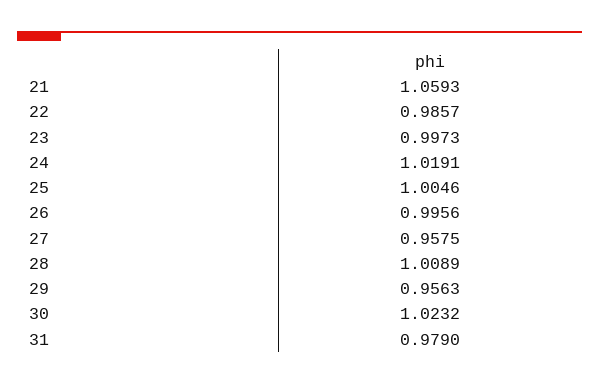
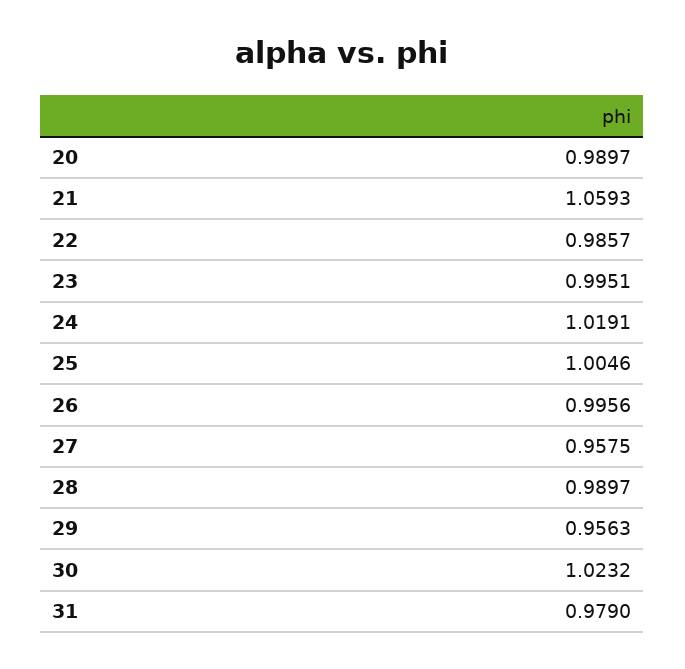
23: 0.9973 -> 0.9951
28: 1.0089 -> 0.9897
20: none -> 0.9897

